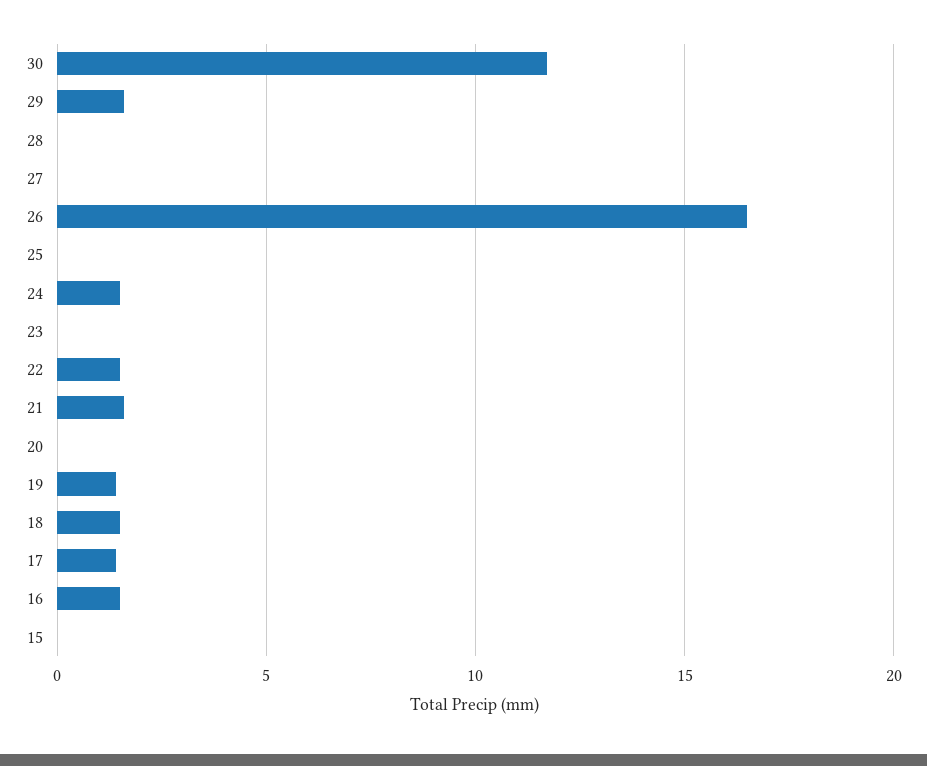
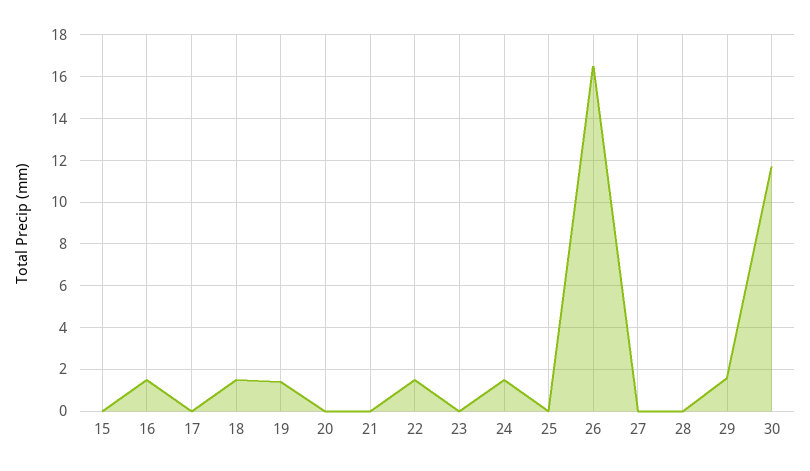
21: 1.5 -> 0
17: 1.5 -> 0

